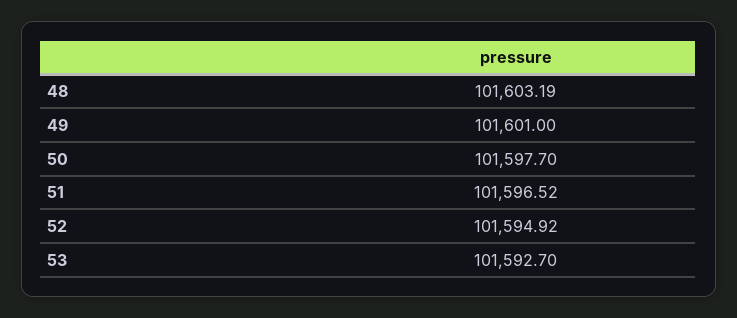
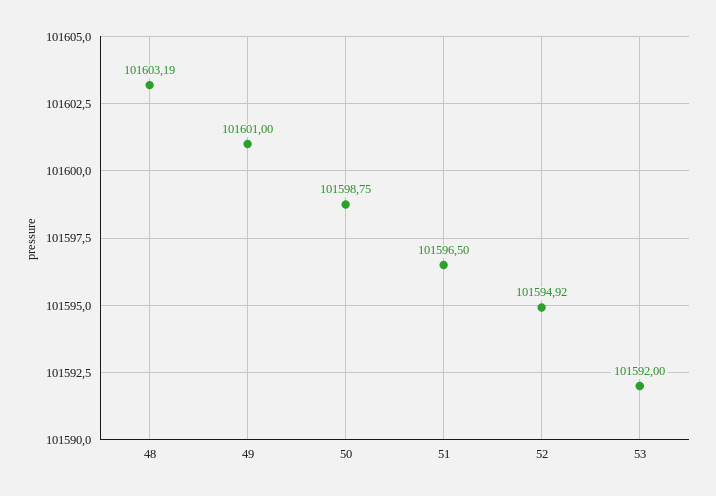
50: 101597.7 -> 101598.75
51: 101596.52 -> 101596.5
53: 101592.7 -> 101592

